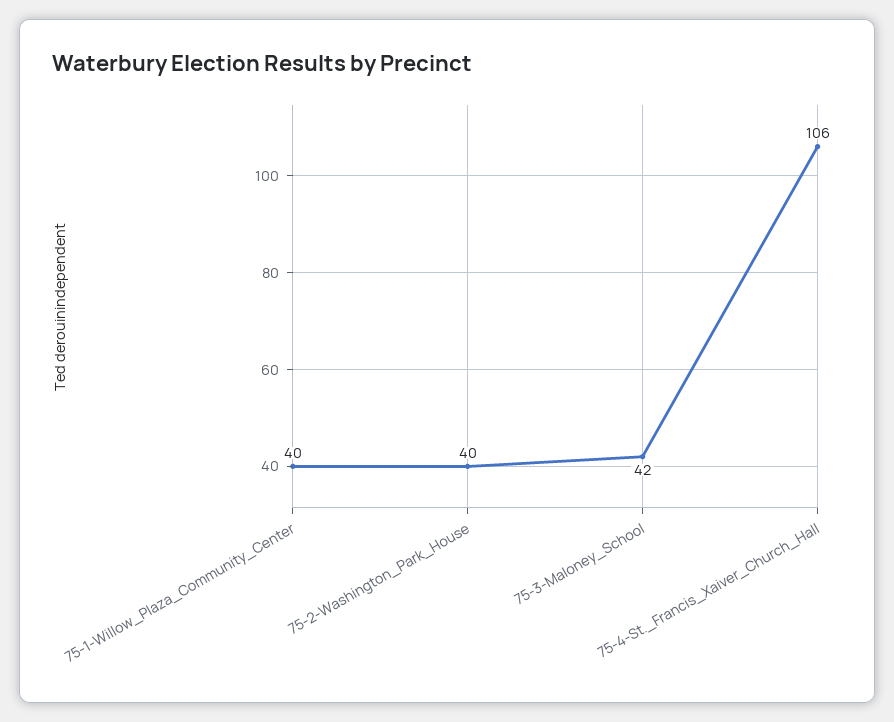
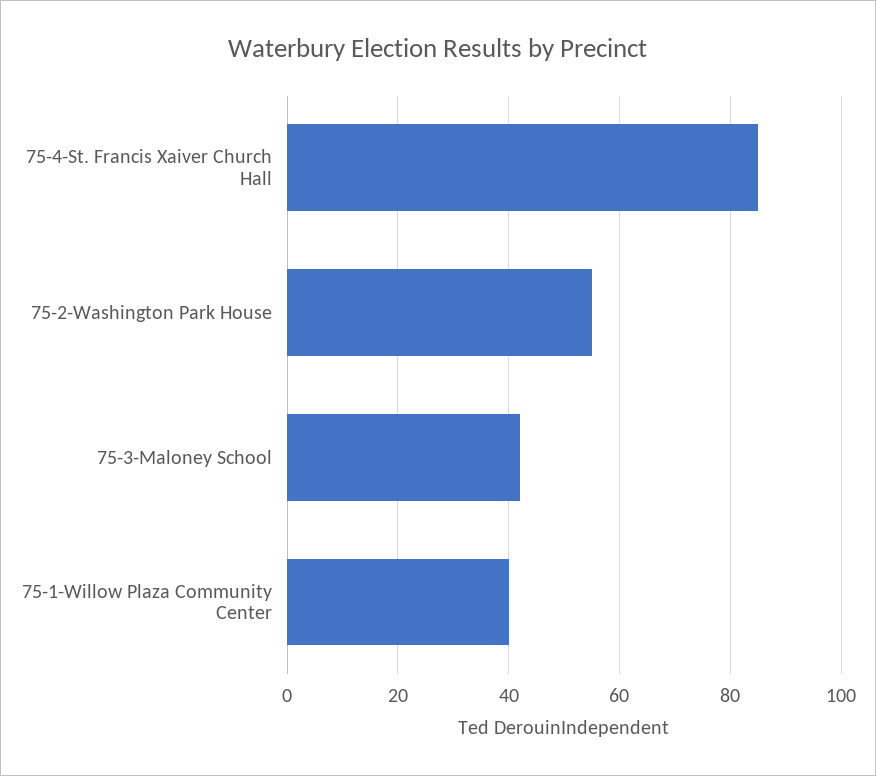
75-2-Washington_Park_House: 40 -> 55
75-4-St._Francis_Xaiver_Church_Hall: 106 -> 85

